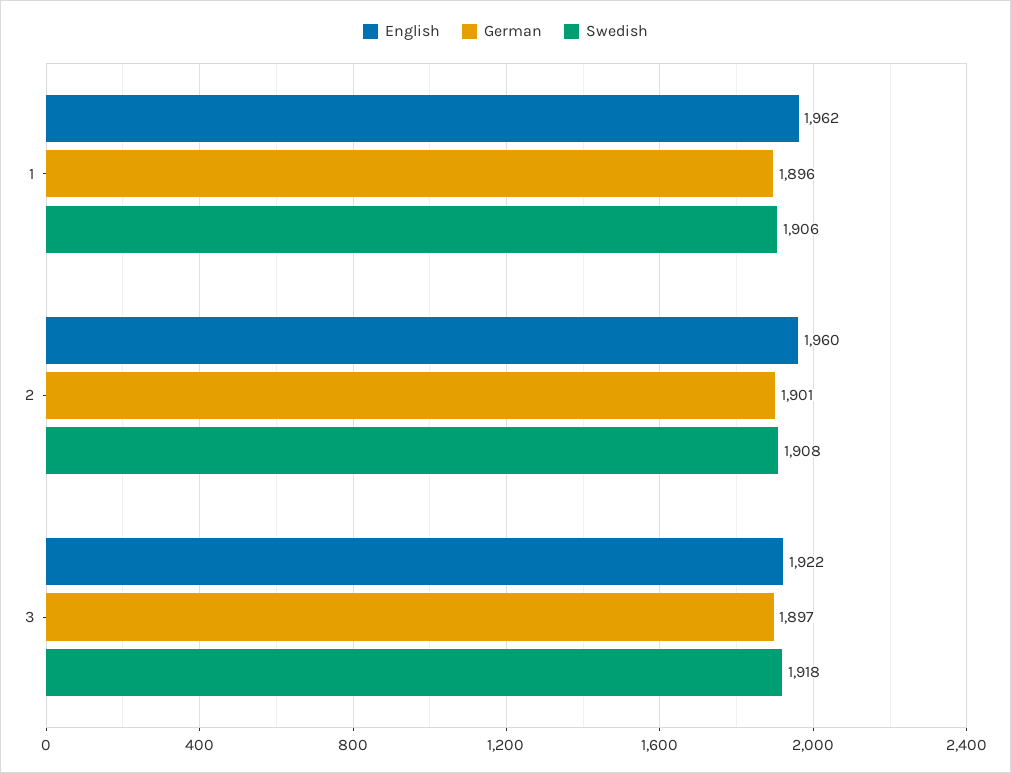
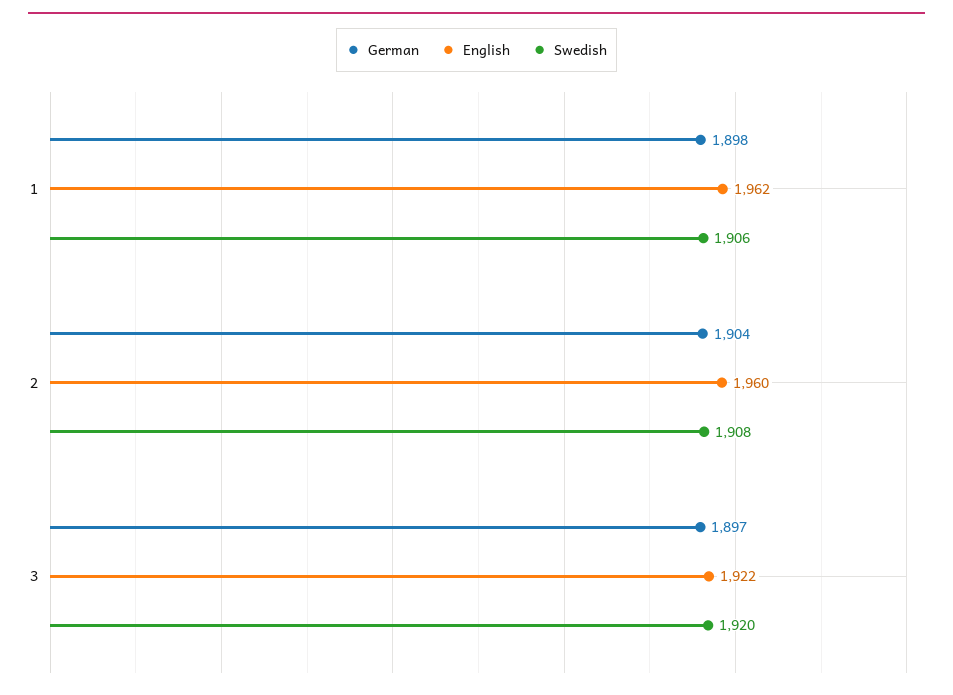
German, 1: 1896 -> 1898
German, 2: 1901 -> 1904
Swedish, 3: 1918 -> 1920

